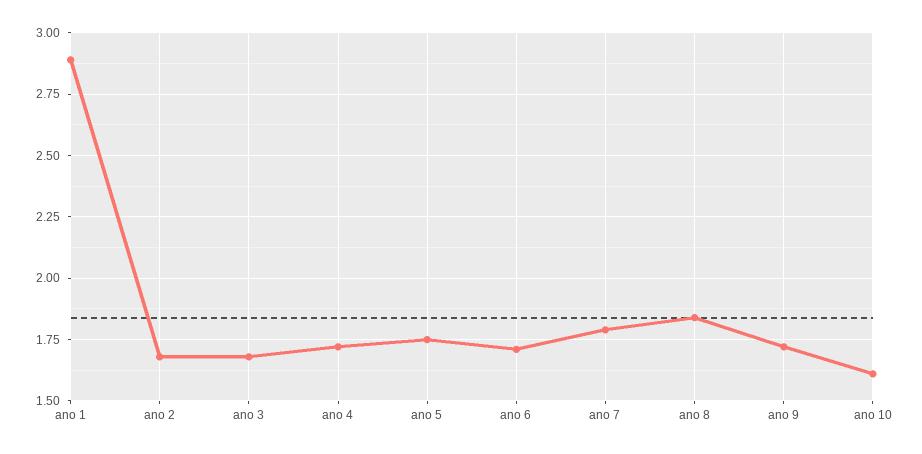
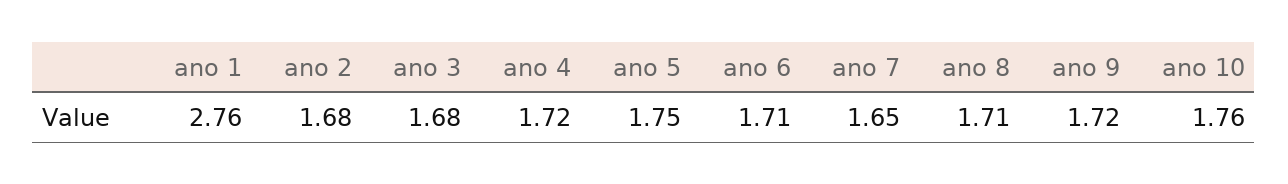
ano 1: 2.9 -> 2.76
ano 7: 1.8 -> 1.65
ano 8: 1.85 -> 1.71
ano 10: 1.6 -> 1.76

